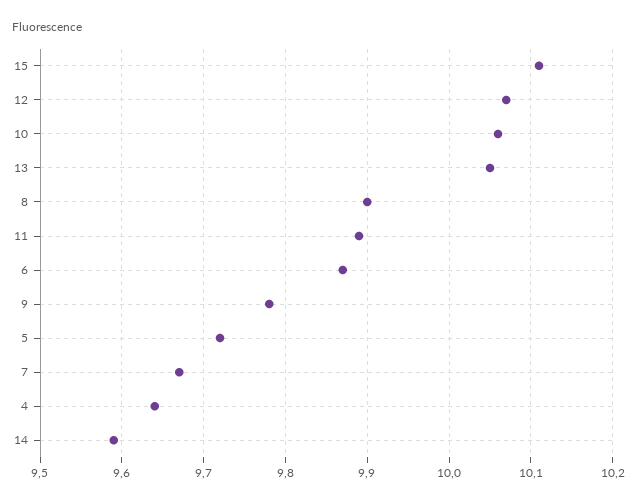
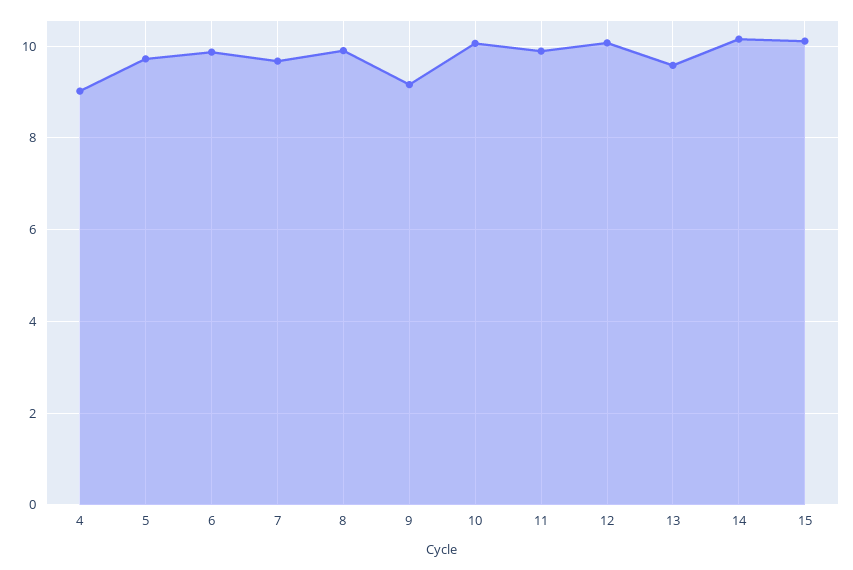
13: 10.05 -> 9.6
9: 9.78 -> 9.2
4: 9.64 -> 9
14: 9.59 -> 10.2

